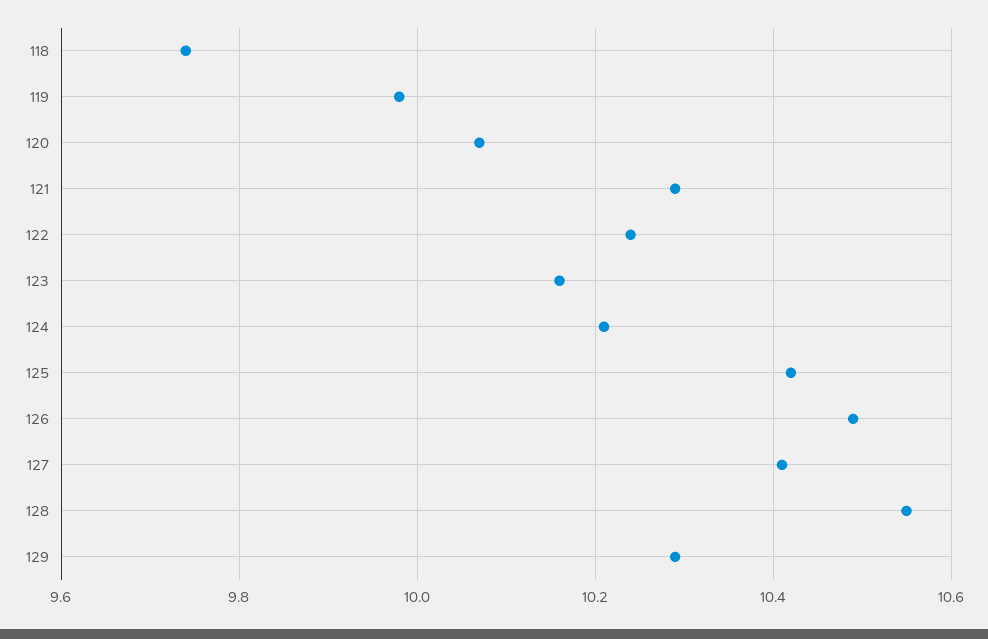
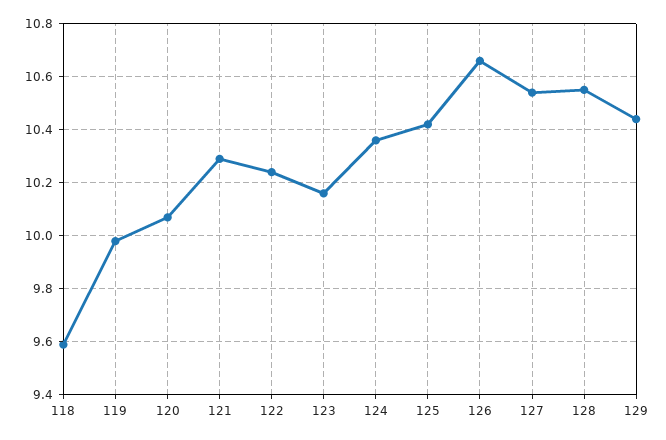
118: 9.75 -> 9.6
124: 10.2 -> 10.35
126: 10.5 -> 10.65
127: 10.4 -> 10.55
129: 10.3 -> 10.45

